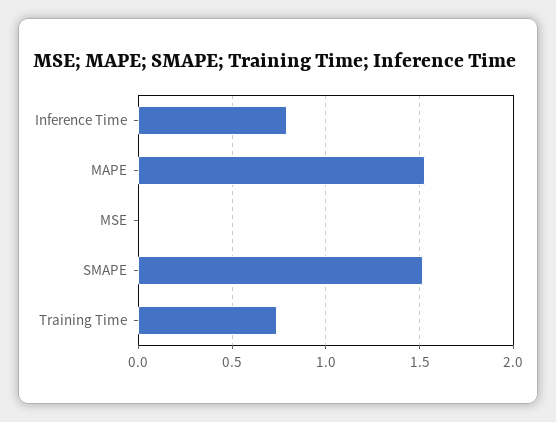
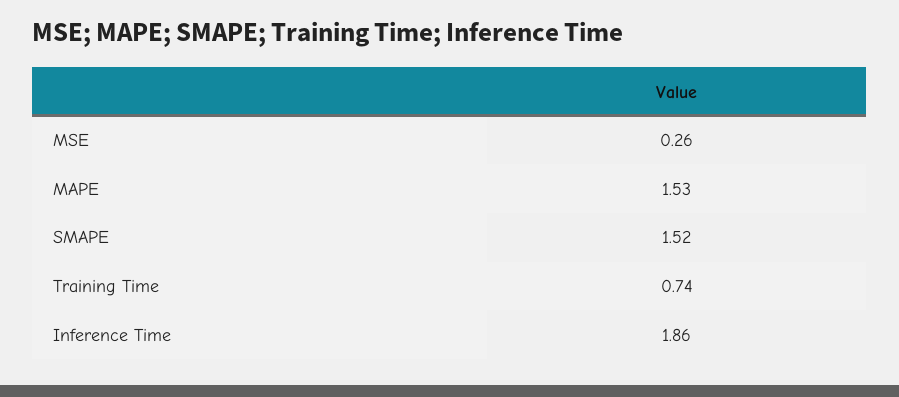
Inference Time: 0.8 -> 1.86
MSE: 0 -> 0.26

